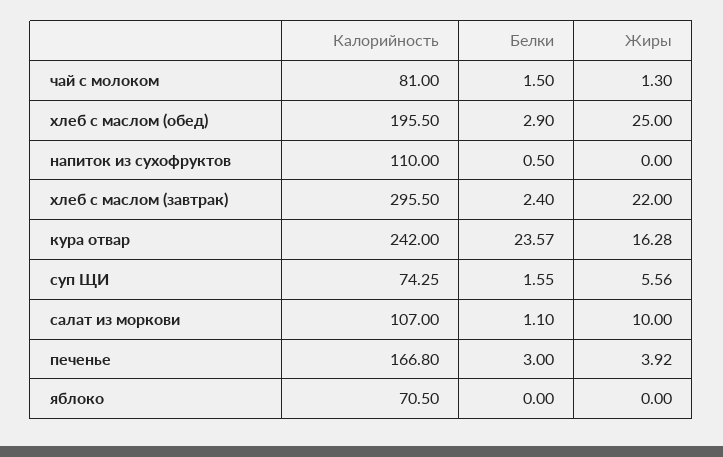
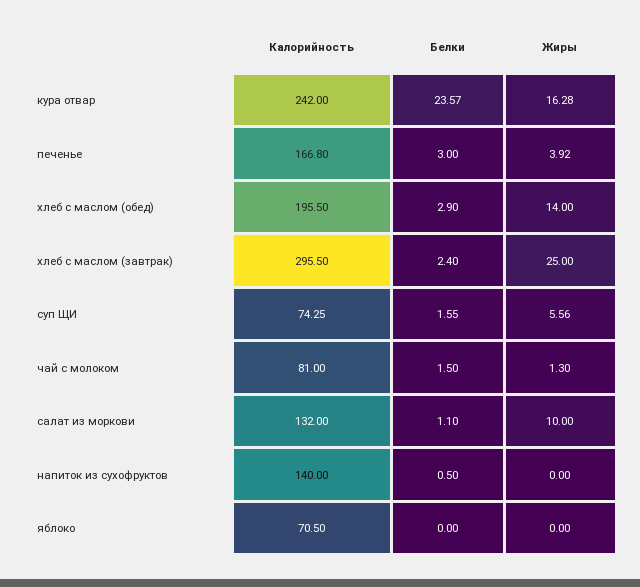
Жиры, хлеб с маслом (обед): 25 -> 14
Калорийность, напиток из сухофруктов: 110 -> 140
Жиры, хлеб с маслом (завтрак): 22 -> 25
Калорийность, салат из моркови: 107 -> 132

